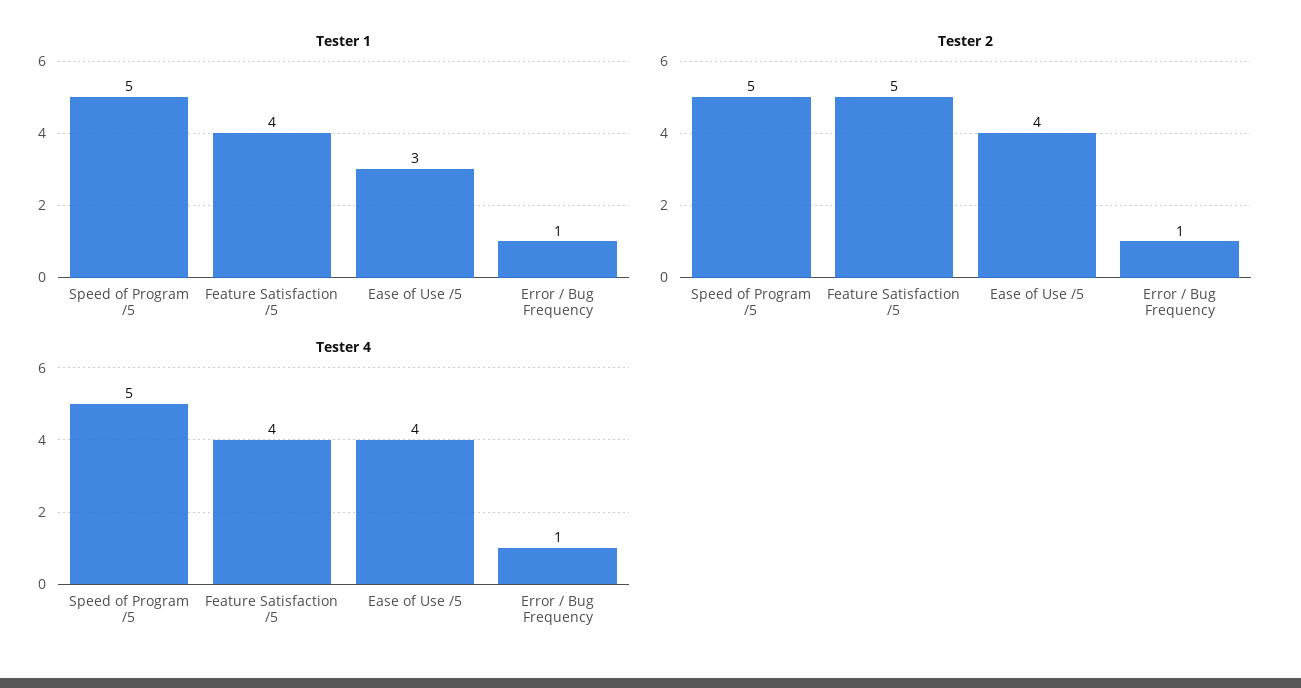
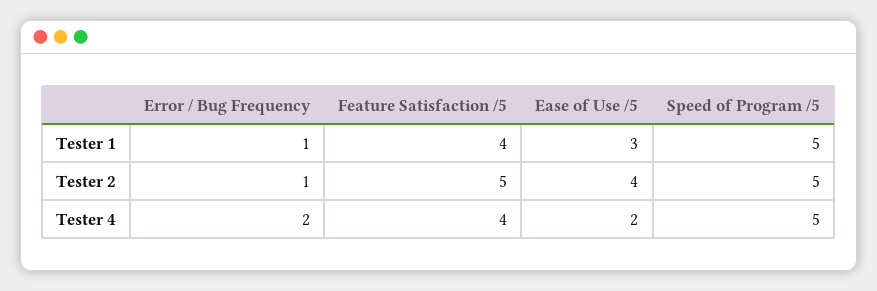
Tester 4, Ease of Use /5: 4 -> 2
Tester 4, Error / Bug Frequency: 1 -> 2

